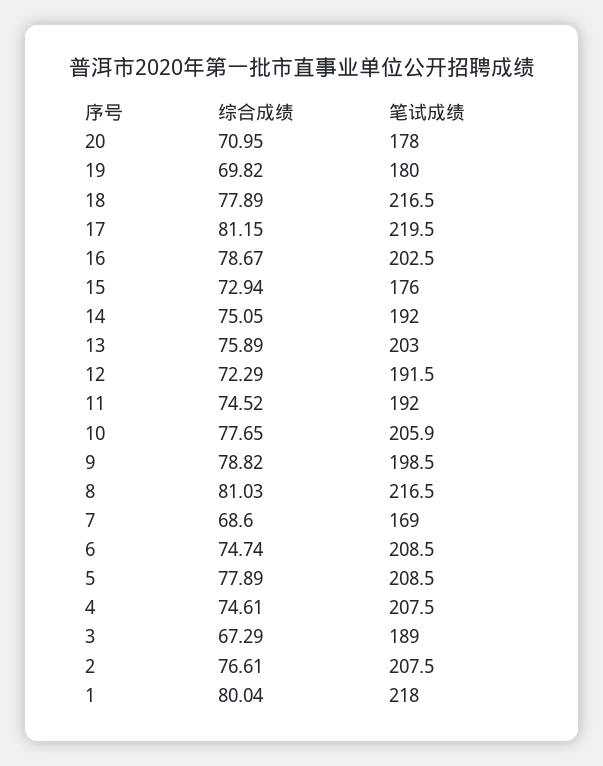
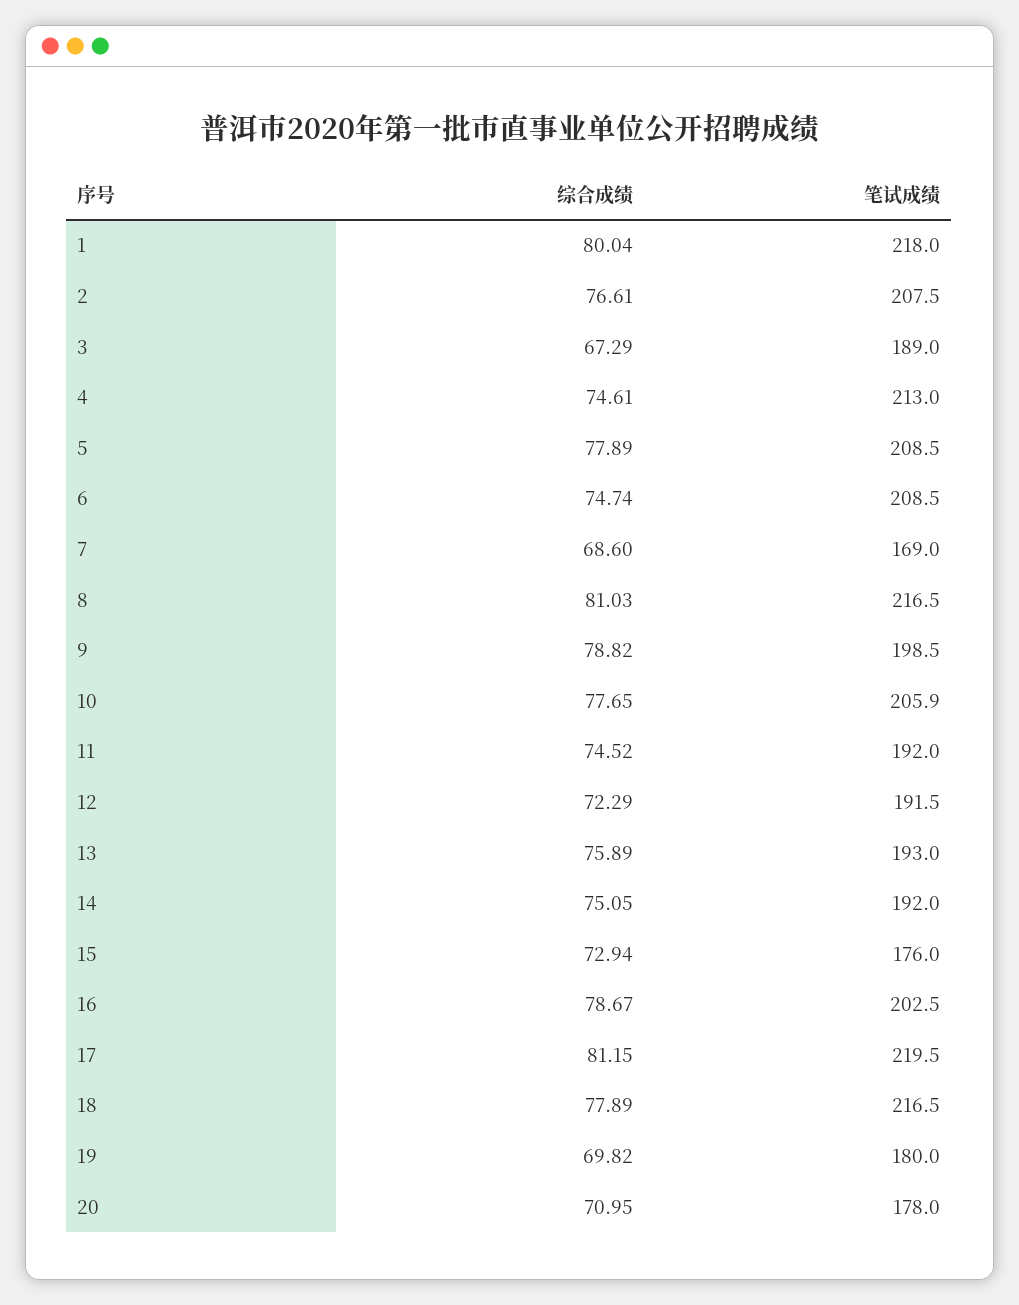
笔试成绩, 13: 203 -> 193
笔试成绩, 4: 207.5 -> 213

